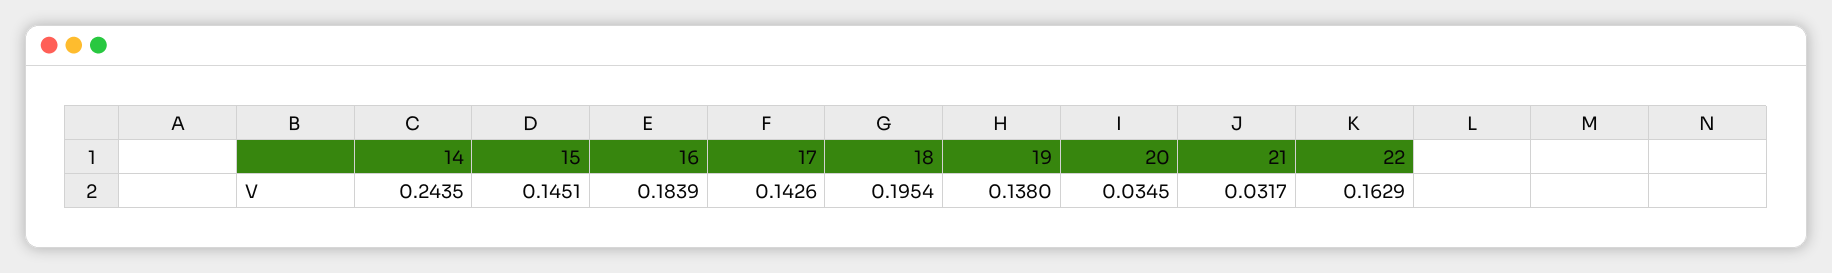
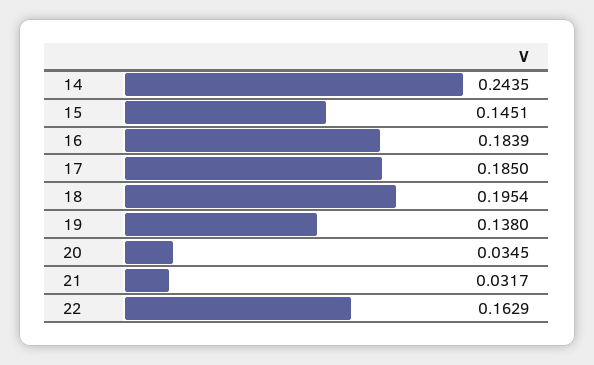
17: 0.1426 -> 0.185

